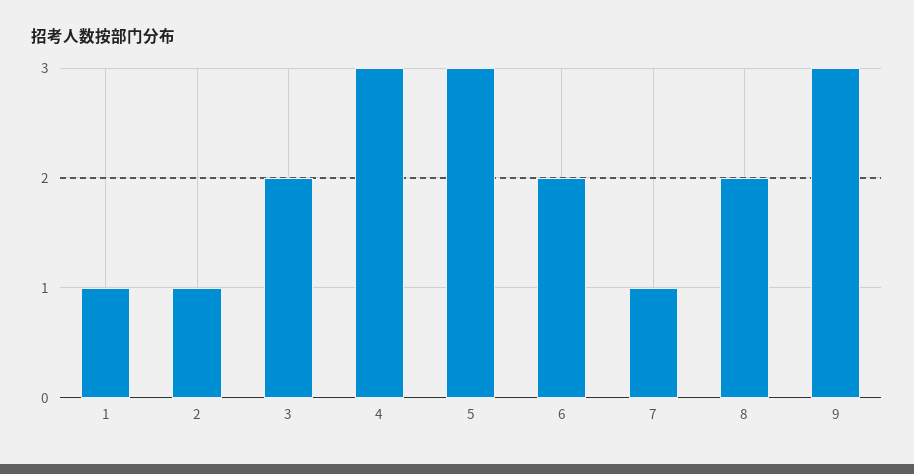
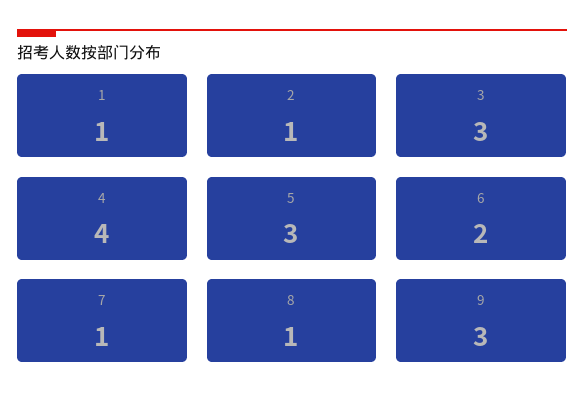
3: 2 -> 3
4: 3 -> 4
8: 2 -> 1

